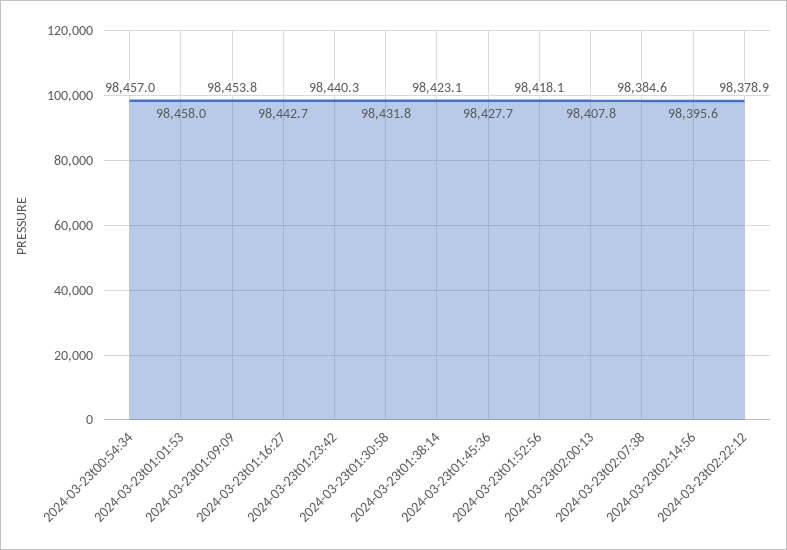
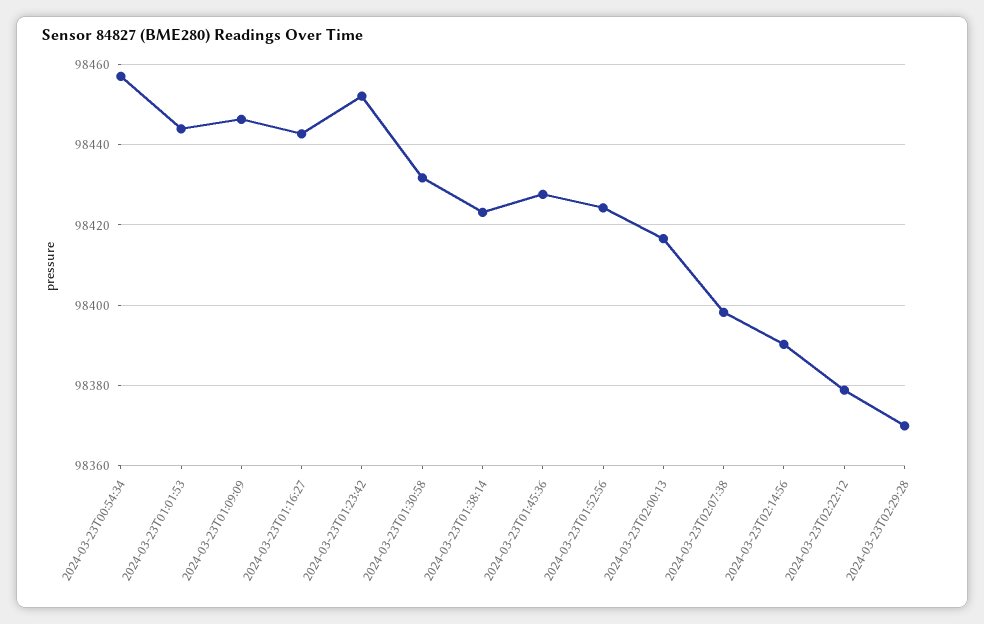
2024-03-23t01:01:53: 98458 -> 98444
2024-03-23t01:09:09: 98453.8 -> 98446
2024-03-23t01:23:42: 98440.3 -> 98452
2024-03-23t01:52:56: 98418.1 -> 98424
2024-03-23t02:00:13: 98407.8 -> 98416
2024-03-23t02:07:38: 98384.6 -> 98398
2024-03-23t02:14:56: 98395.6 -> 98390
2024-03-23T02:29:28: none -> 98370

